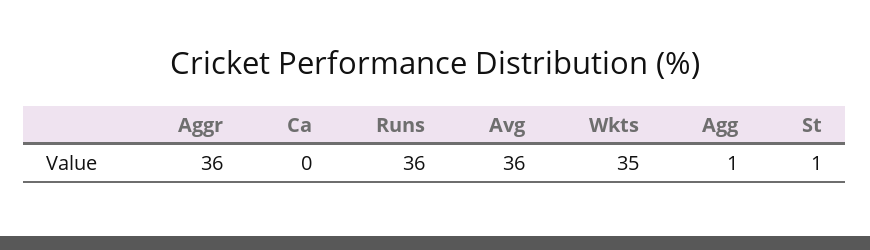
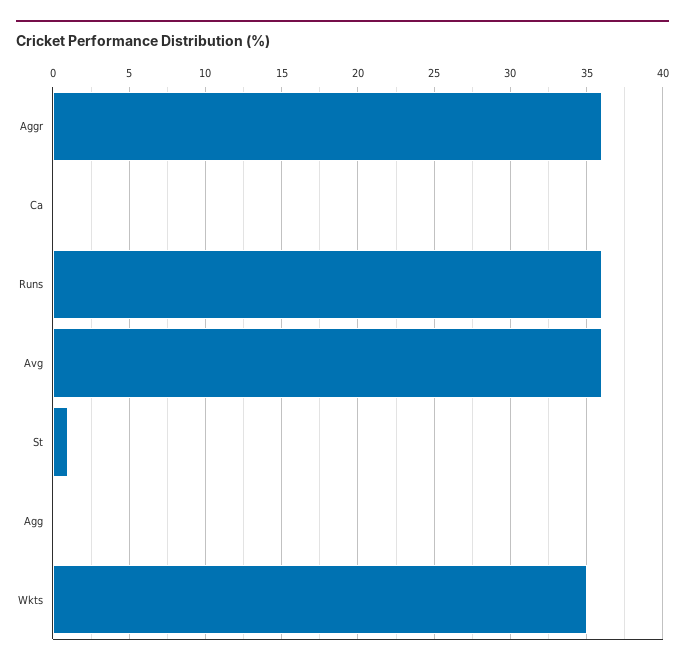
Agg: 1 -> 0

